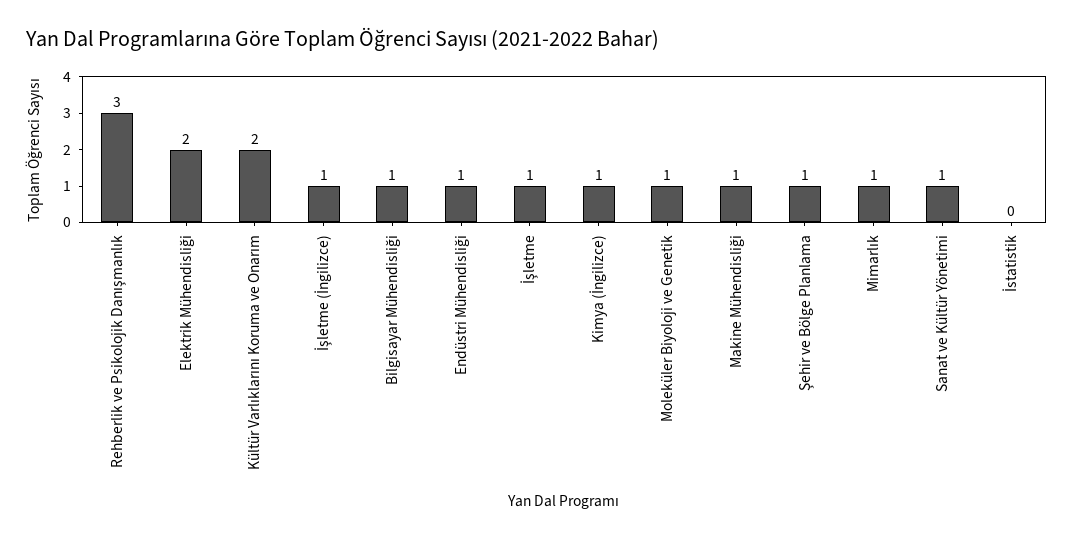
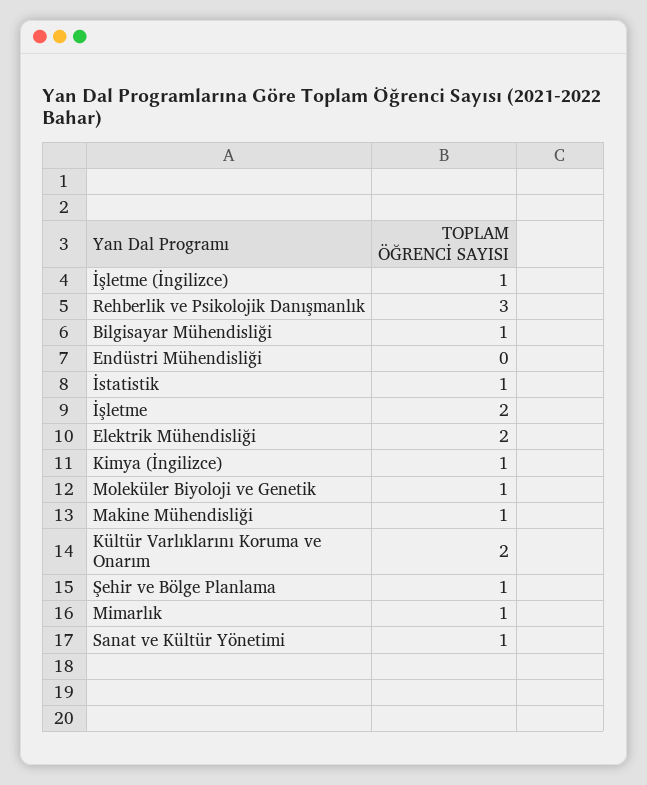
Endüstri Mühendisliği: 1 -> 0
İşletme: 1 -> 2
İstatistik: 0 -> 1

